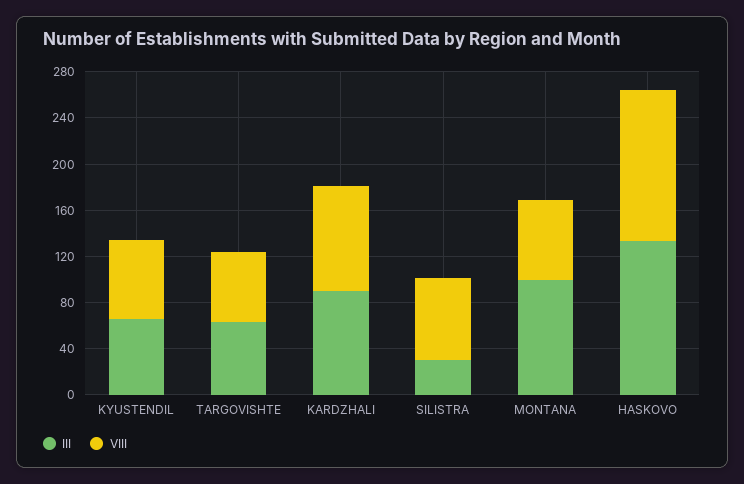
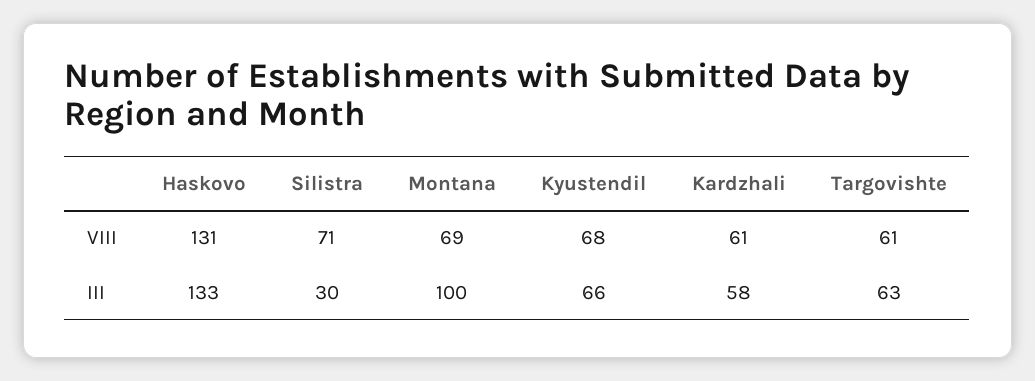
III, KARDZHALI: 90 -> 58
VIII, KARDZHALI: 90 -> 61

